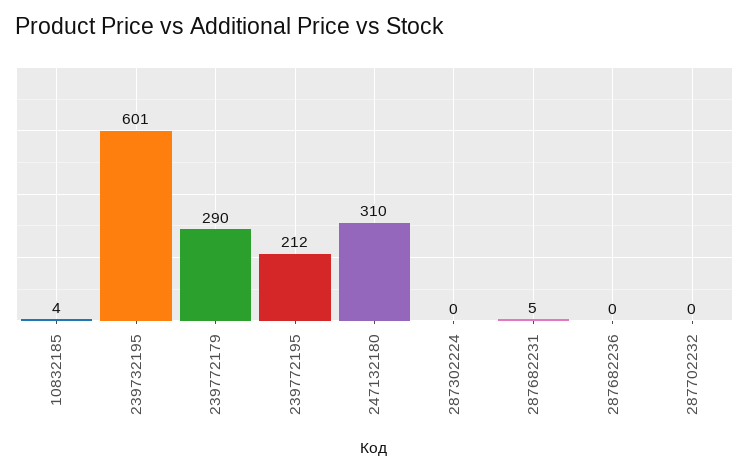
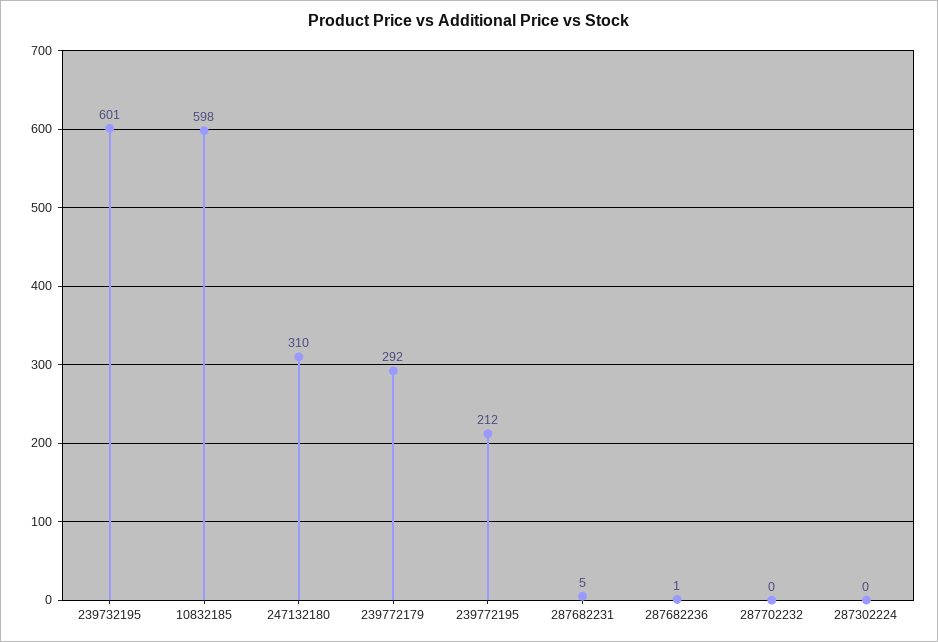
10832185: 4 -> 598
239772179: 290 -> 292
287682236: 0 -> 1

